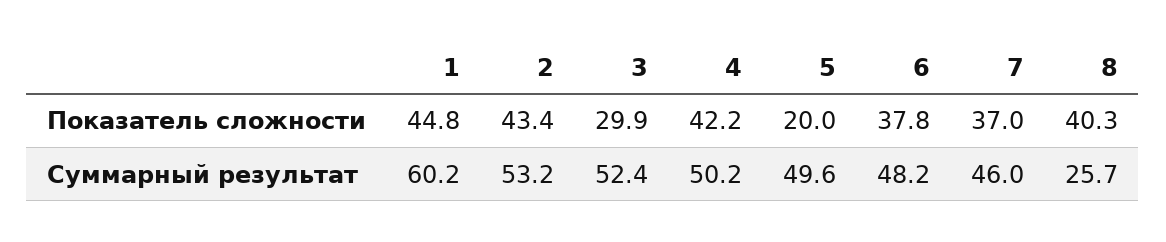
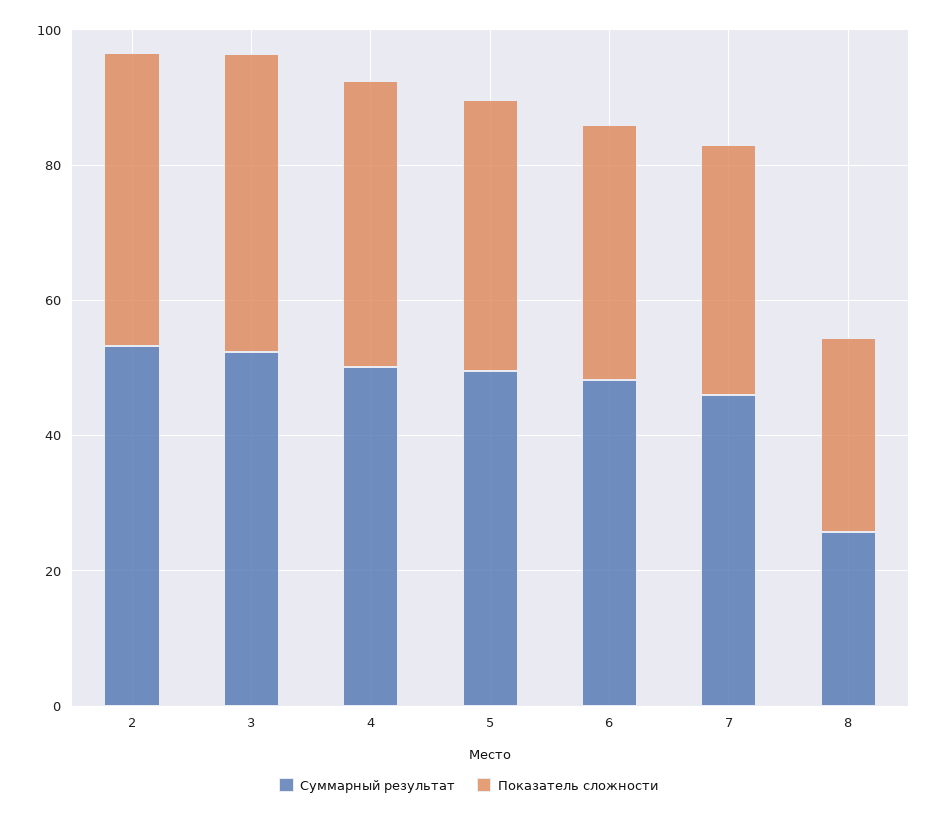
Показатель сложности, 1: 44.8 -> none
Показатель сложности, 3: 29.9 -> 45
Показатель сложности, 5: 20 -> 40
Показатель сложности, 8: 40.3 -> 30
Суммарный результат, 1: 60.2 -> none

